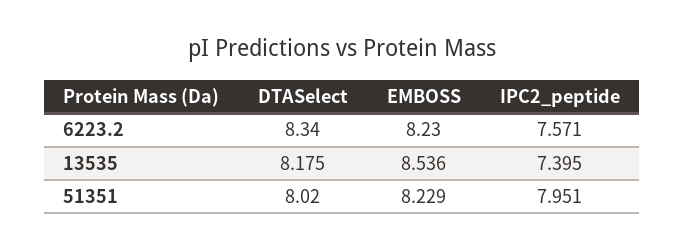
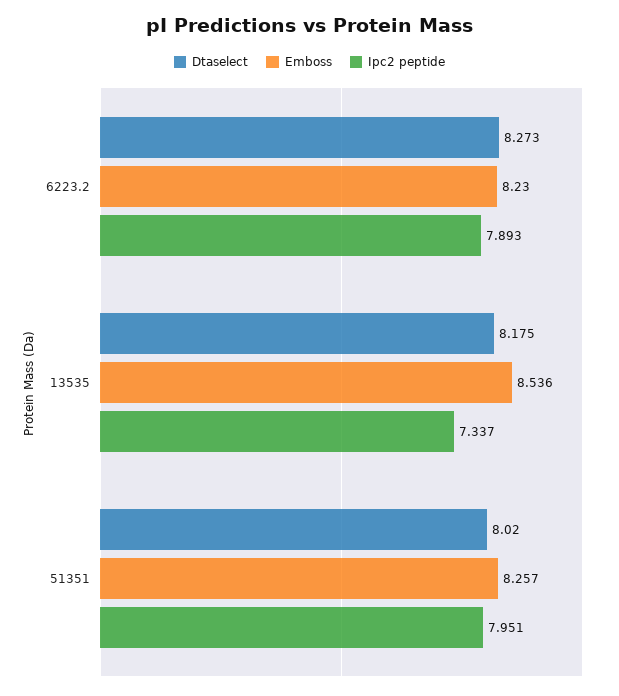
DTASelect, 6223.2: 8.34 -> 8.273
IPC2_peptide, 6223.2: 7.571 -> 7.893
IPC2_peptide, 13535: 7.395 -> 7.337
EMBOSS, 51351: 8.229 -> 8.257

